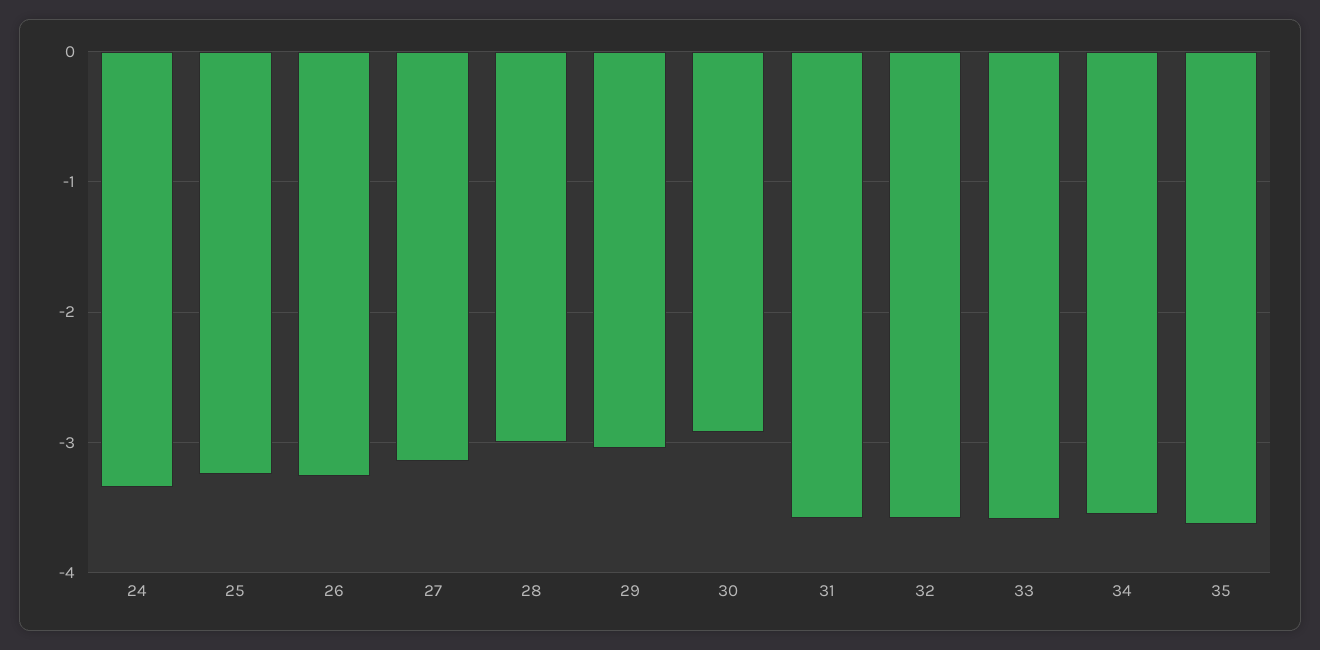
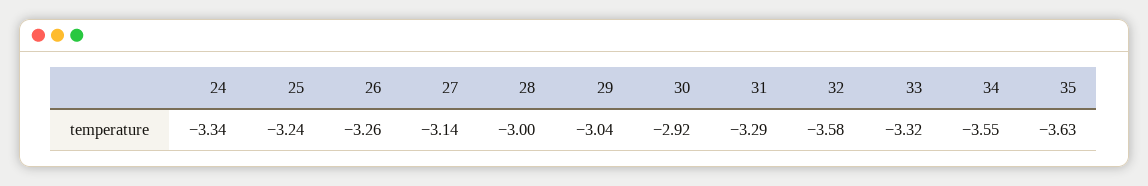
31: -3.6 -> -3.29
33: -3.6 -> -3.32

